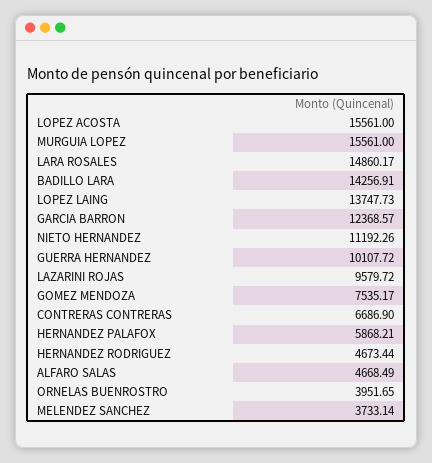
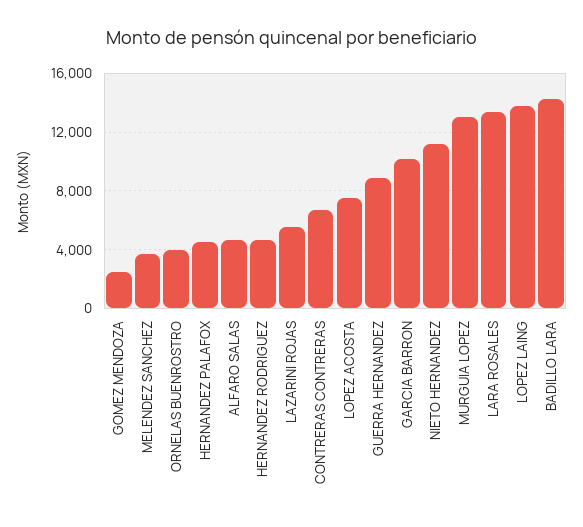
LOPEZ ACOSTA: 15561 -> 7500
MURGUIA LOPEZ: 15561 -> 13000
LARA ROSALES: 14860.17 -> 13500
GARCIA BARRON: 12368.57 -> 10000
GUERRA HERNANDEZ: 10107.72 -> 9000
LAZARINI ROJAS: 9579.72 -> 5500
GOMEZ MENDOZA: 7535.17 -> 2500
HERNANDEZ PALAFOX: 5868.21 -> 4500

